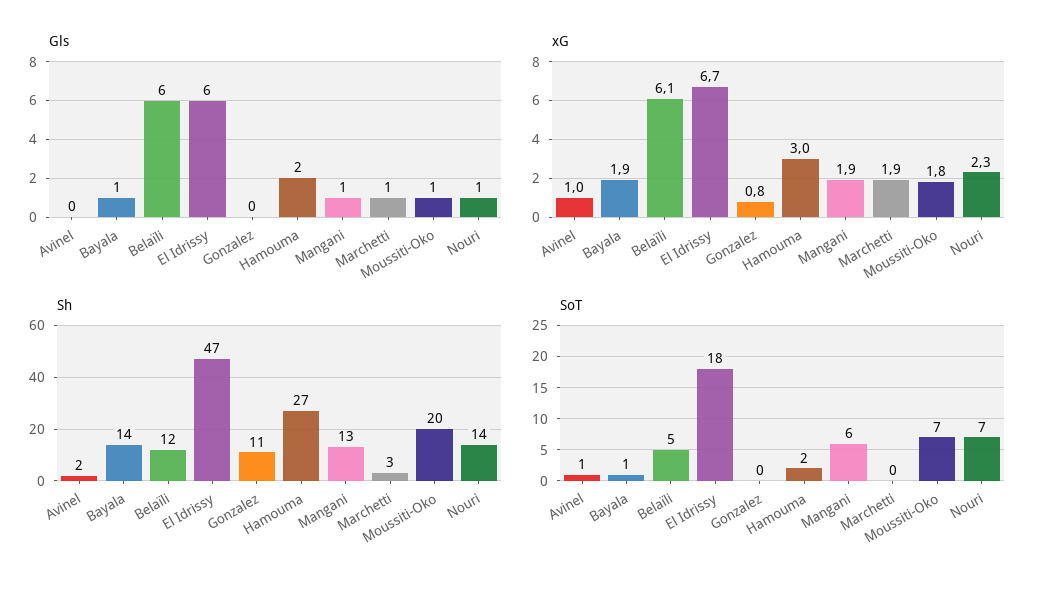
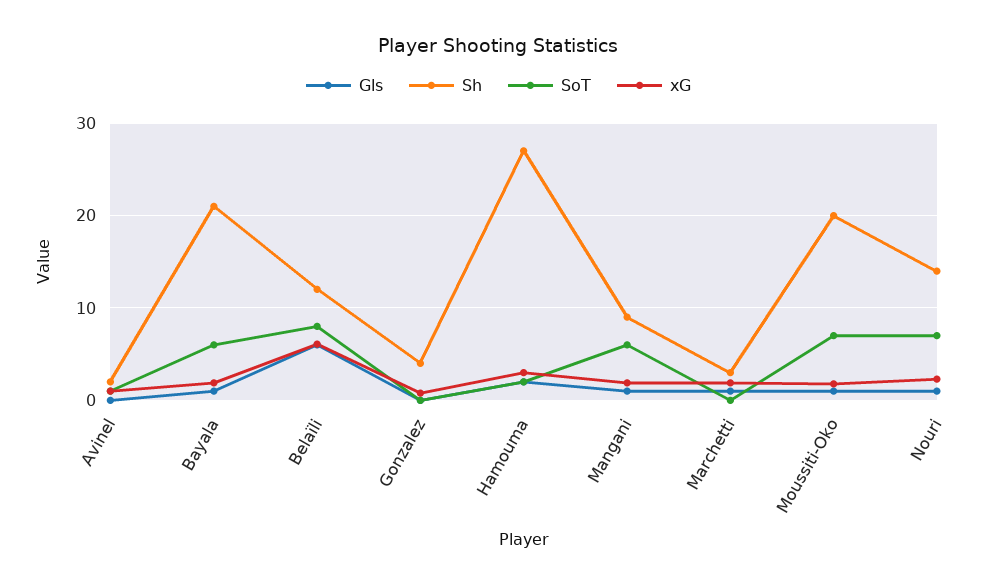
Gls, El Idrissy: 6 -> none
xG, El Idrissy: 6.7 -> none
Sh, Bayala: 14 -> 21
Sh, El Idrissy: 47 -> none
Sh, Gonzalez: 11 -> 4
Sh, Mangani: 13 -> 9
SoT, Bayala: 1 -> 6
SoT, Belaïli: 5 -> 8
SoT, El Idrissy: 18 -> none

